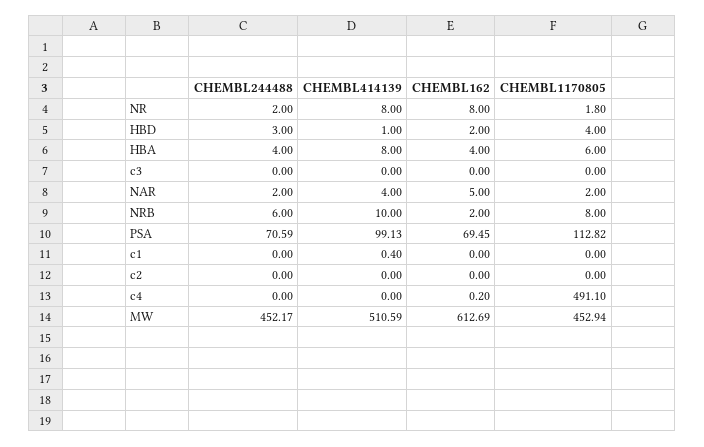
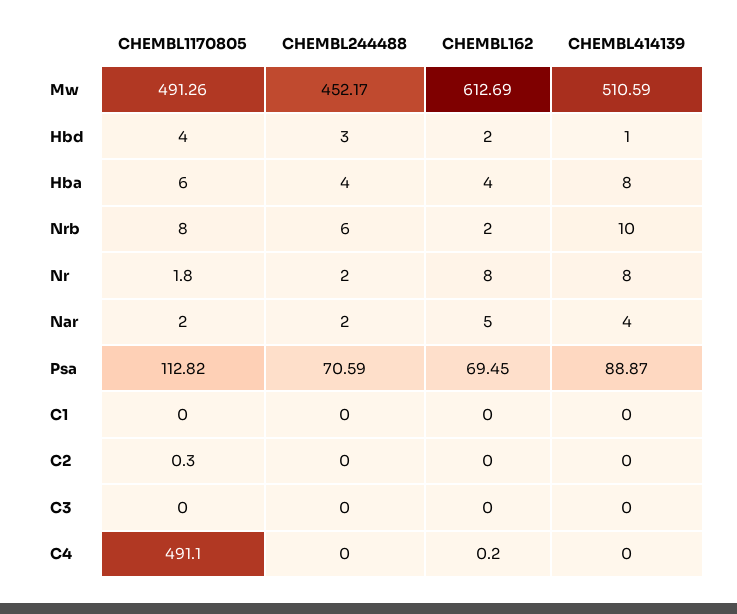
CHEMBL414139, PSA: 99.13 -> 88.87
CHEMBL414139, c1: 0.4 -> 0
CHEMBL1170805, c2: 0 -> 0.3
CHEMBL1170805, MW: 452.94 -> 491.26

